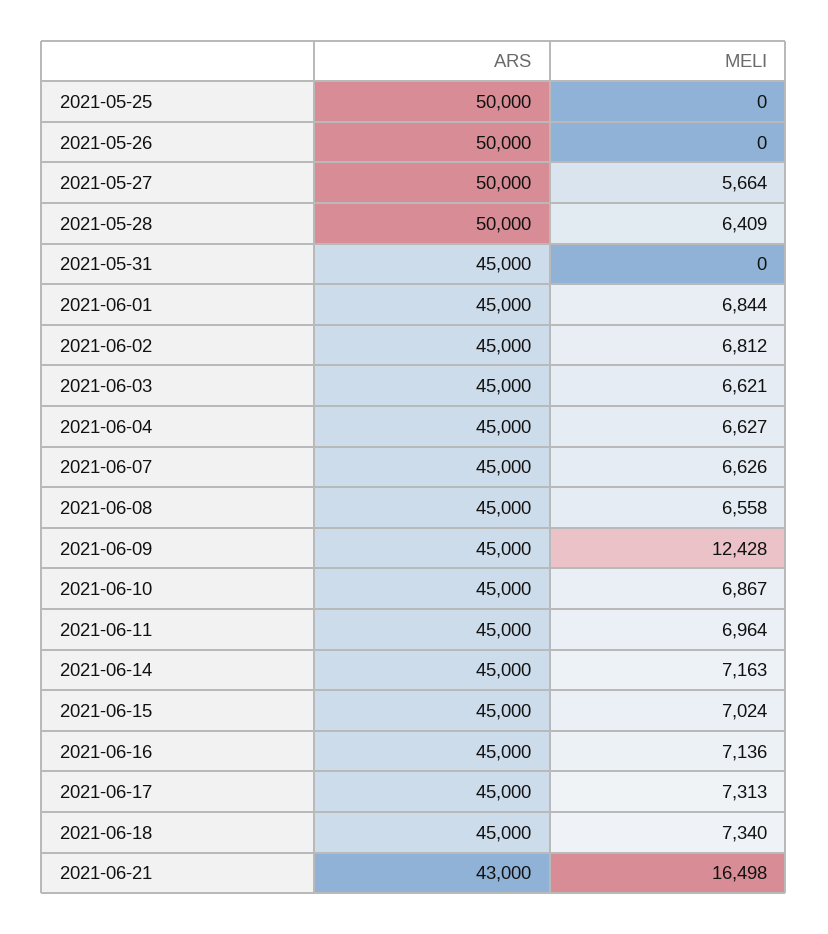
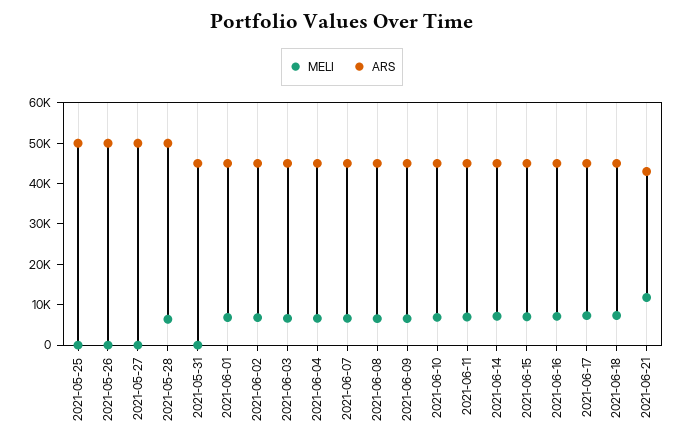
MELI, 2021-05-27: 5664 -> 0
MELI, 2021-06-09: 12428 -> 6000
MELI, 2021-06-21: 16498 -> 12000

